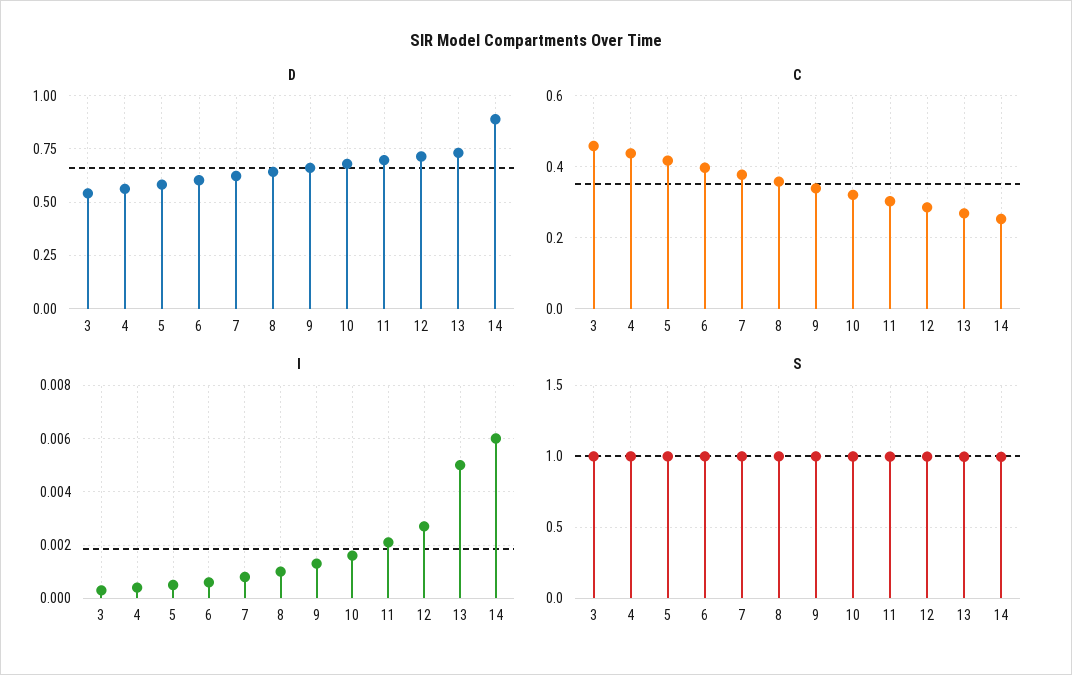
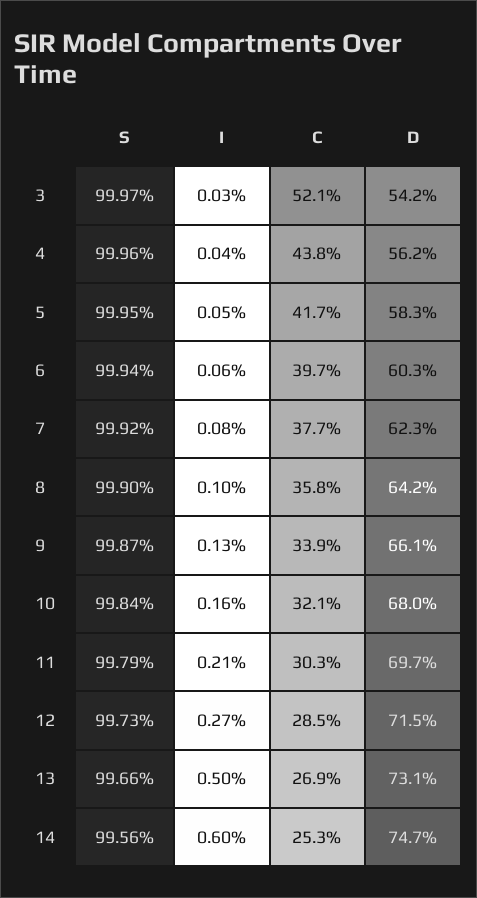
D, 14: 0.9 -> 0.747
C, 3: 0.46 -> 0.521

